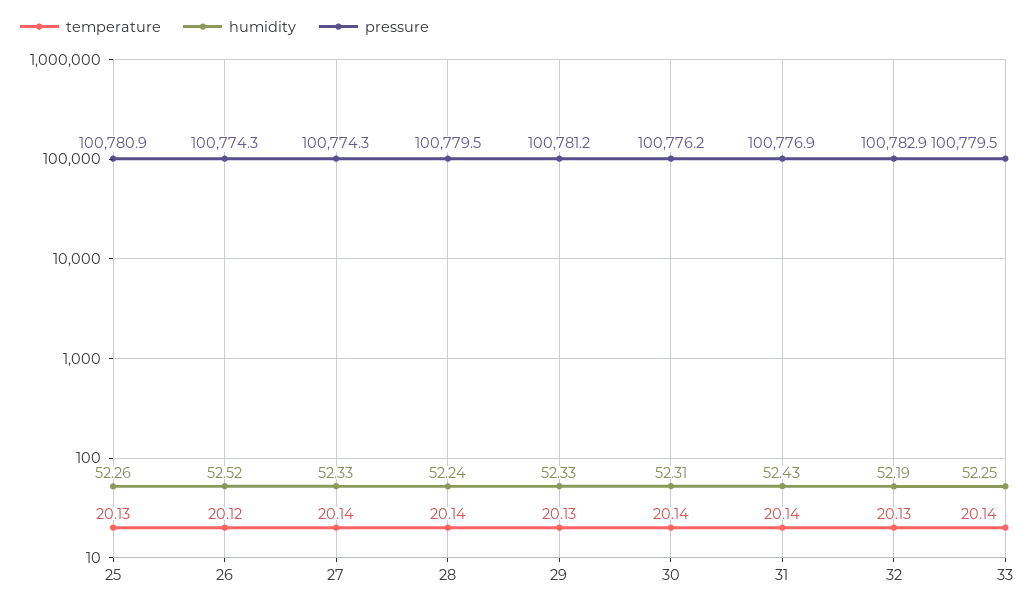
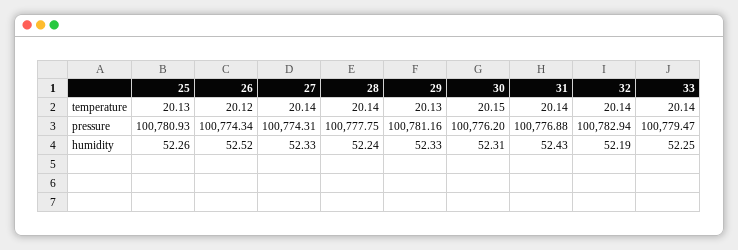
pressure, 28: 100779.5 -> 100777.75
temperature, 30: 20.14 -> 20.15
temperature, 32: 20.13 -> 20.14

